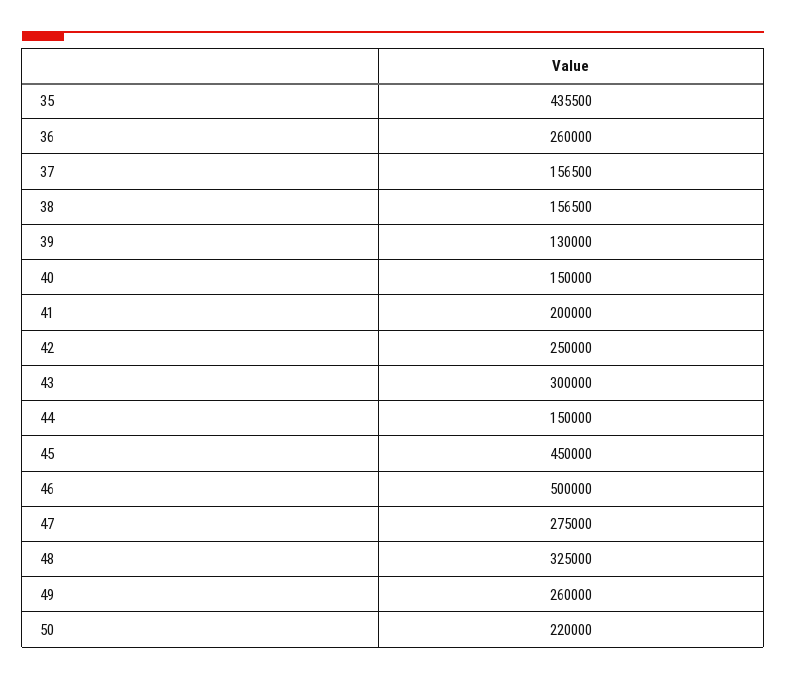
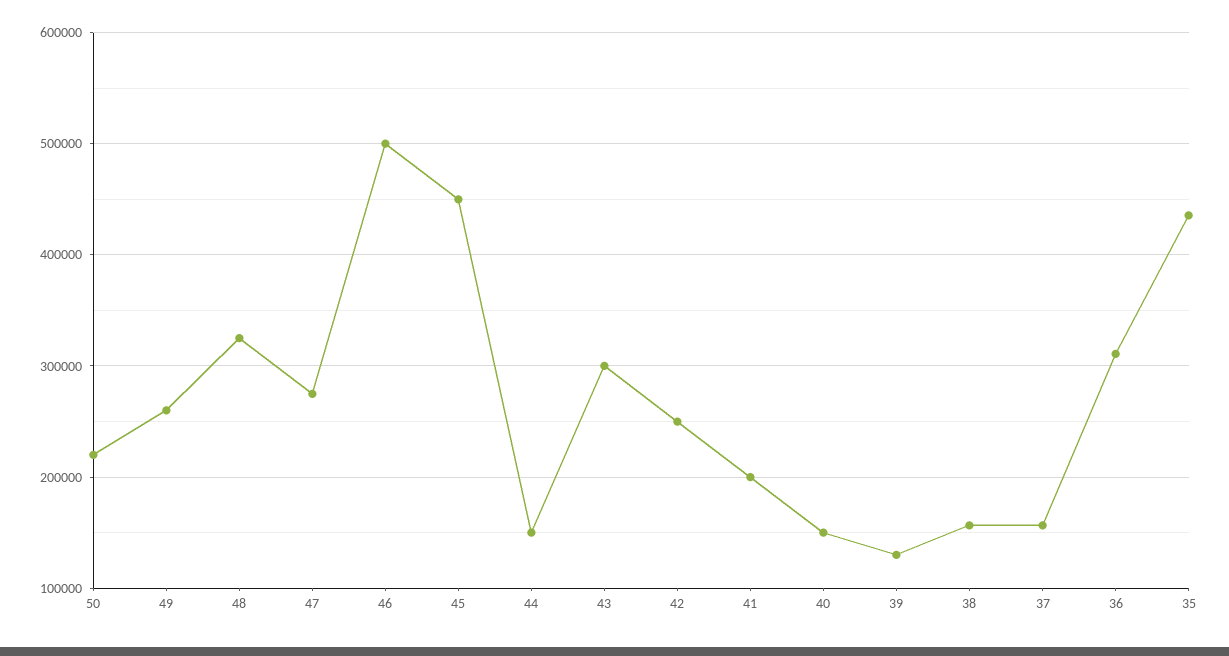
36: 260000 -> 310000

